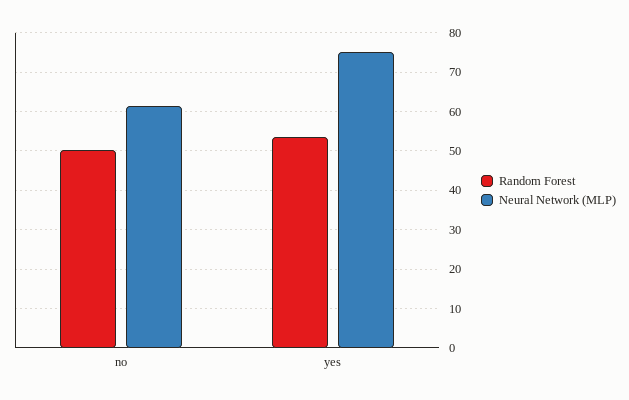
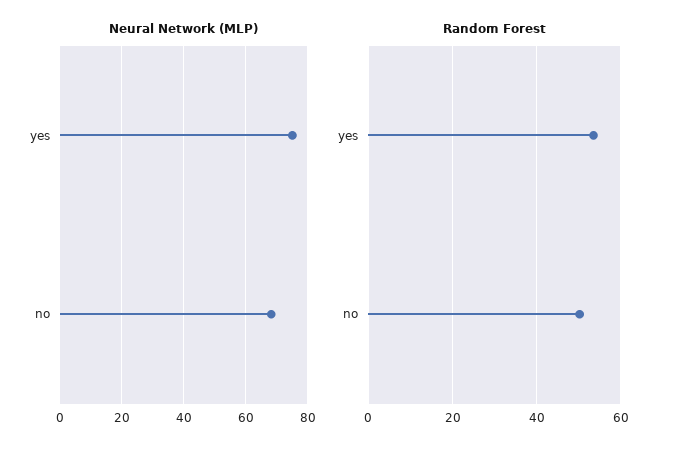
Neural Network (MLP), no: 62 -> 68

